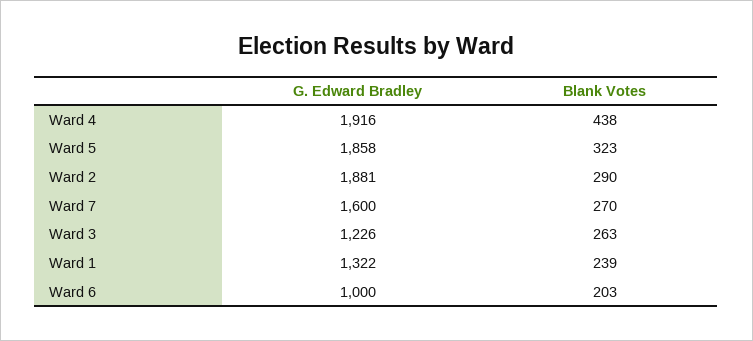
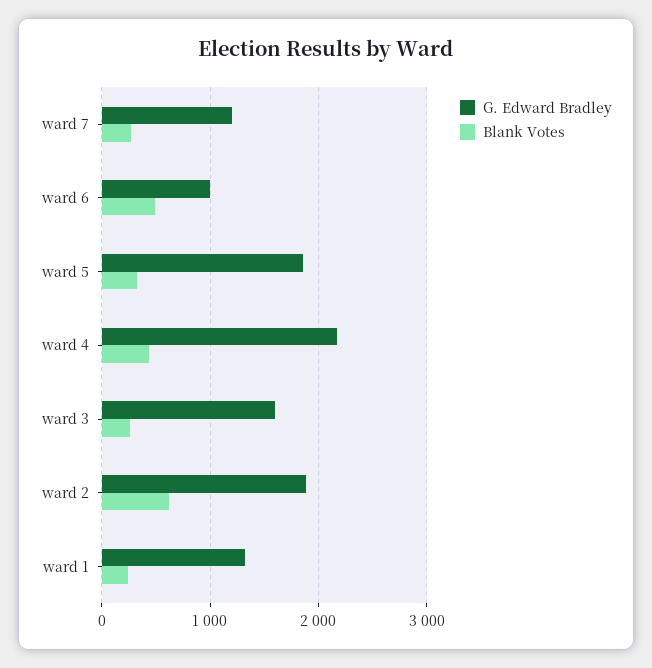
G. Edward Bradley, Ward 4: 1916 -> 2200
Blank Votes, Ward 2: 290 -> 600
G. Edward Bradley, Ward 7: 1600 -> 1200
G. Edward Bradley, Ward 3: 1226 -> 1600
Blank Votes, Ward 6: 203 -> 500

